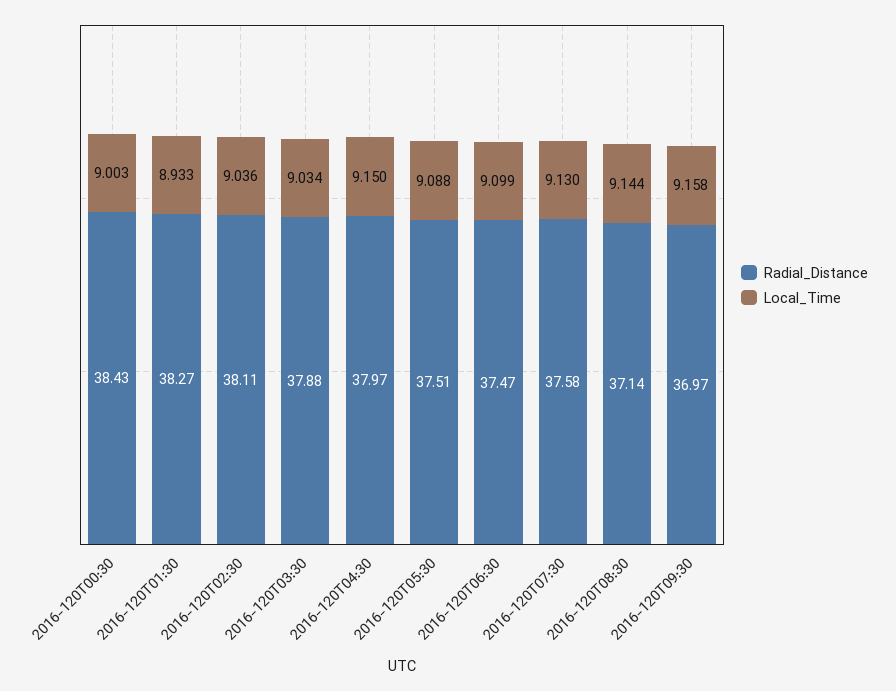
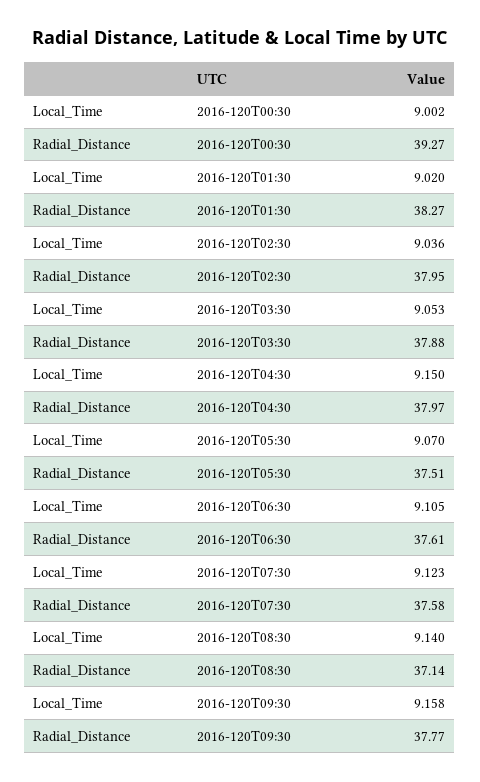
Radial_Distance, 2016-120T00:30: 38.43 -> 39.27
Local_Time, 2016-120T00:30: 9.003 -> 9.002
Local_Time, 2016-120T01:30: 8.933 -> 9.02
Radial_Distance, 2016-120T02:30: 38.11 -> 37.95
Local_Time, 2016-120T03:30: 9.034 -> 9.053
Local_Time, 2016-120T05:30: 9.088 -> 9.07
Radial_Distance, 2016-120T06:30: 37.47 -> 37.61
Local_Time, 2016-120T06:30: 9.099 -> 9.105
Local_Time, 2016-120T07:30: 9.13 -> 9.123
Local_Time, 2016-120T08:30: 9.144 -> 9.14
Radial_Distance, 2016-120T09:30: 36.97 -> 37.77

